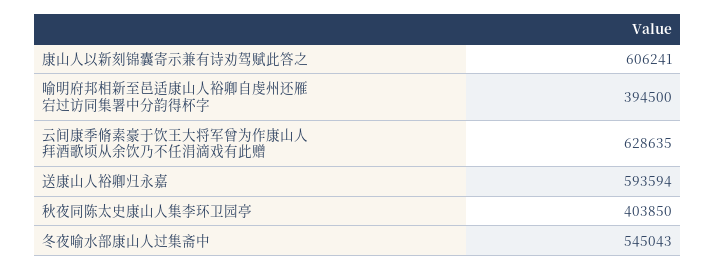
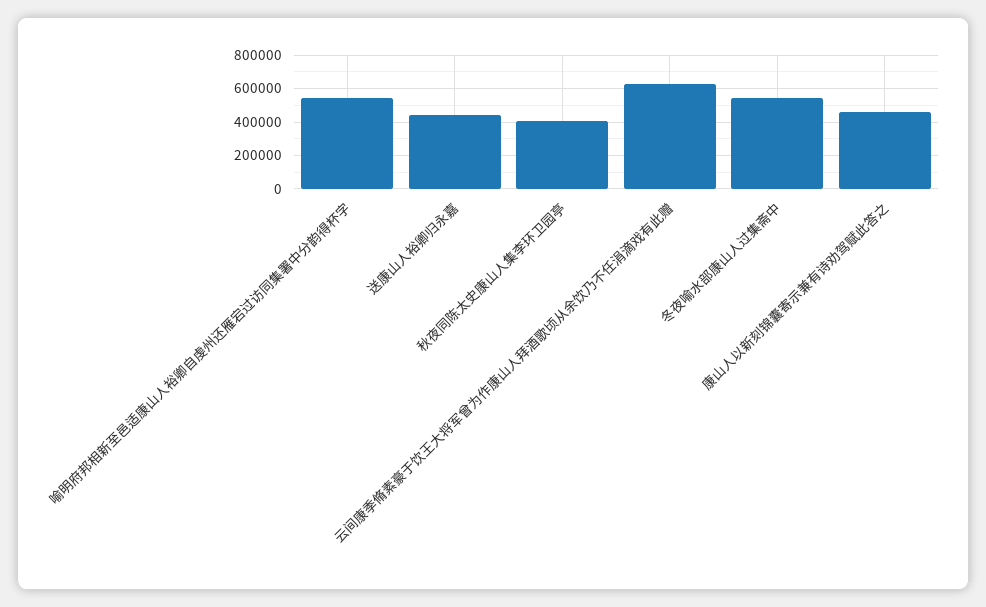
康山人以新刻锦囊寄示兼有诗劝驾赋此答之: 606241 -> 450000
喻明府邦相新至邑适康山人裕卿自虔州还雁宕过访同集署中分韵得杯字: 394500 -> 550000
送康山人裕卿归永嘉: 593594 -> 450000

